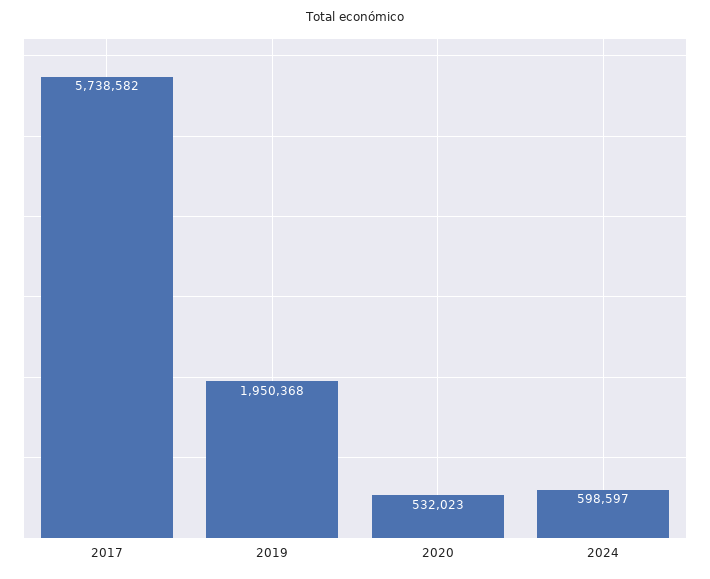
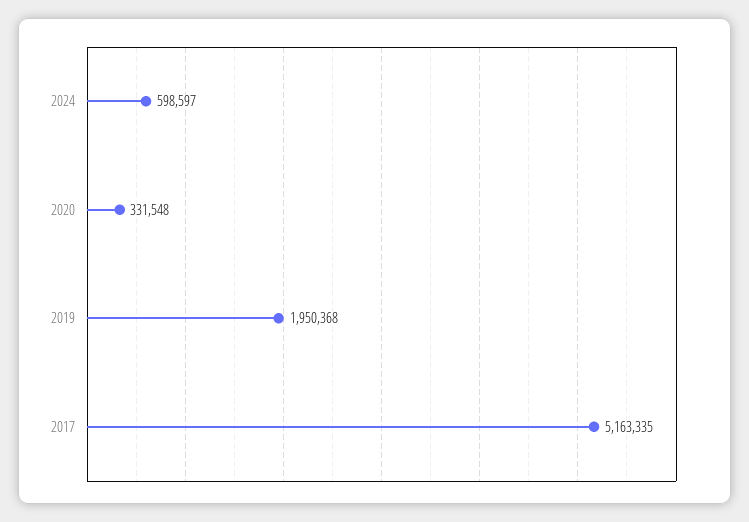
2017: 5738582 -> 5163335
2020: 532023 -> 331548

